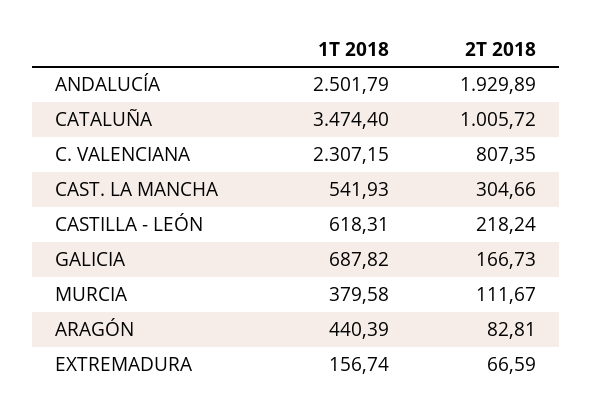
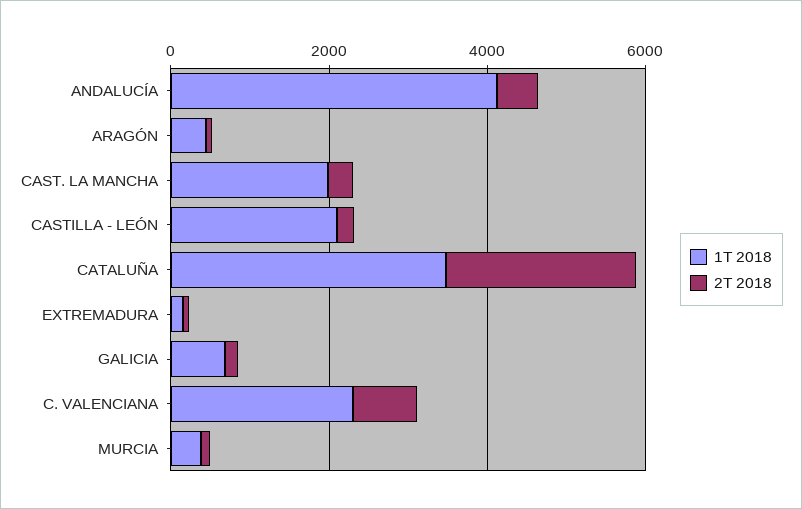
1T 2018, ANDALUCÍA: 2501.79 -> 4000
2T 2018, ANDALUCÍA: 1929.89 -> 500
2T 2018, CATALUÑA: 1005.72 -> 2500
1T 2018, CAST. LA MANCHA: 541.93 -> 2000
1T 2018, CASTILLA - LEÓN: 618.31 -> 2000

